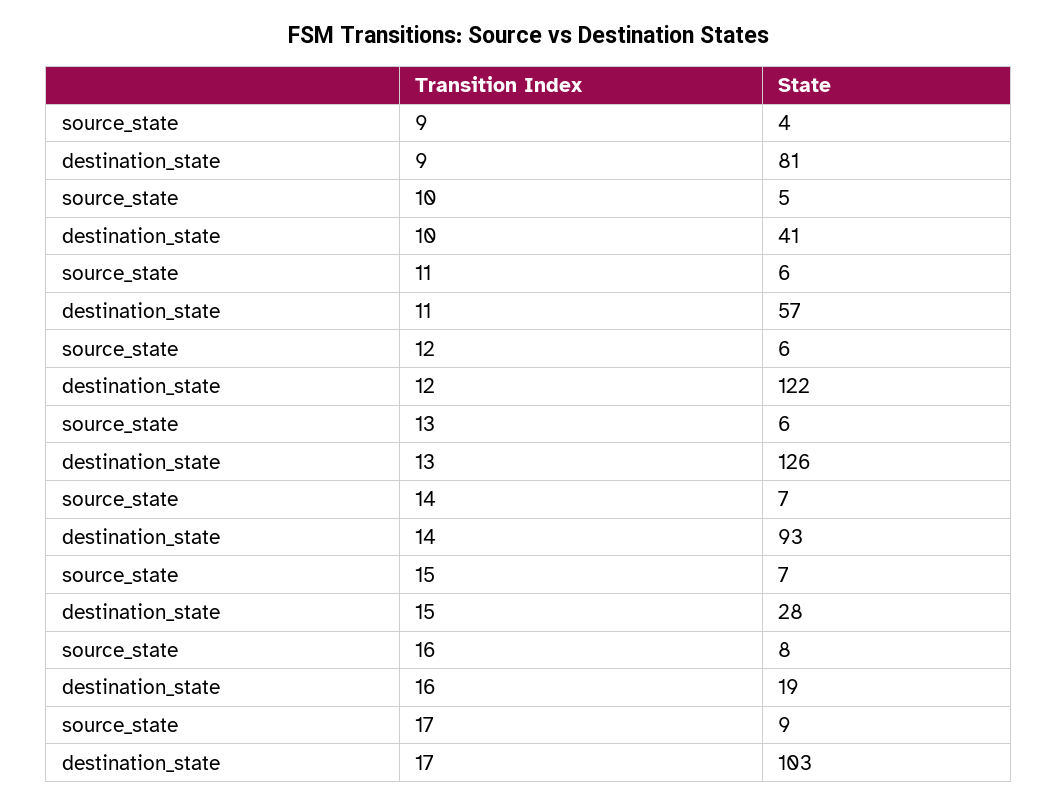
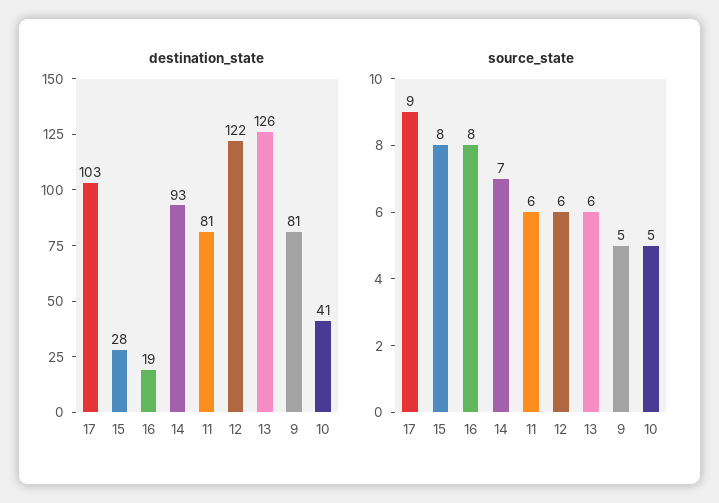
source_state, 9: 4 -> 5
destination_state, 11: 57 -> 81
source_state, 15: 7 -> 8

